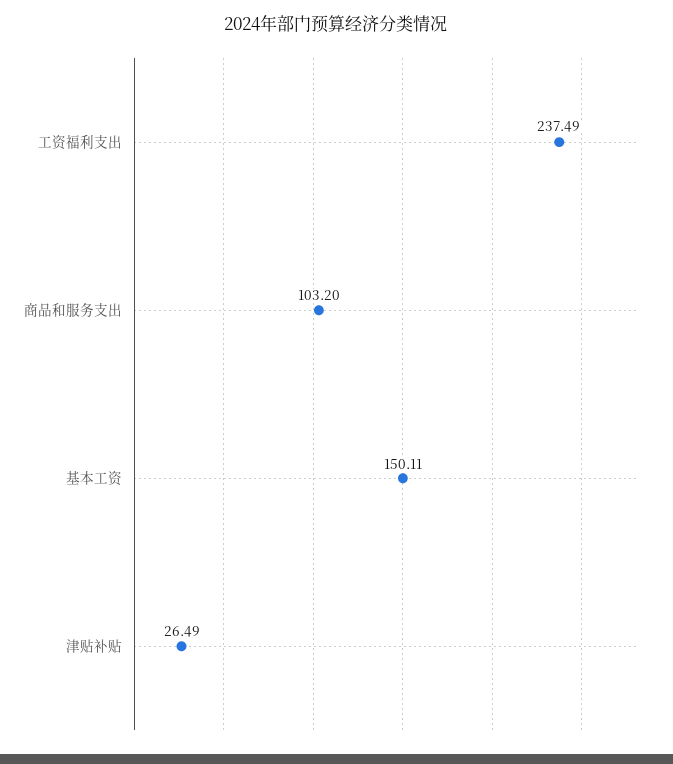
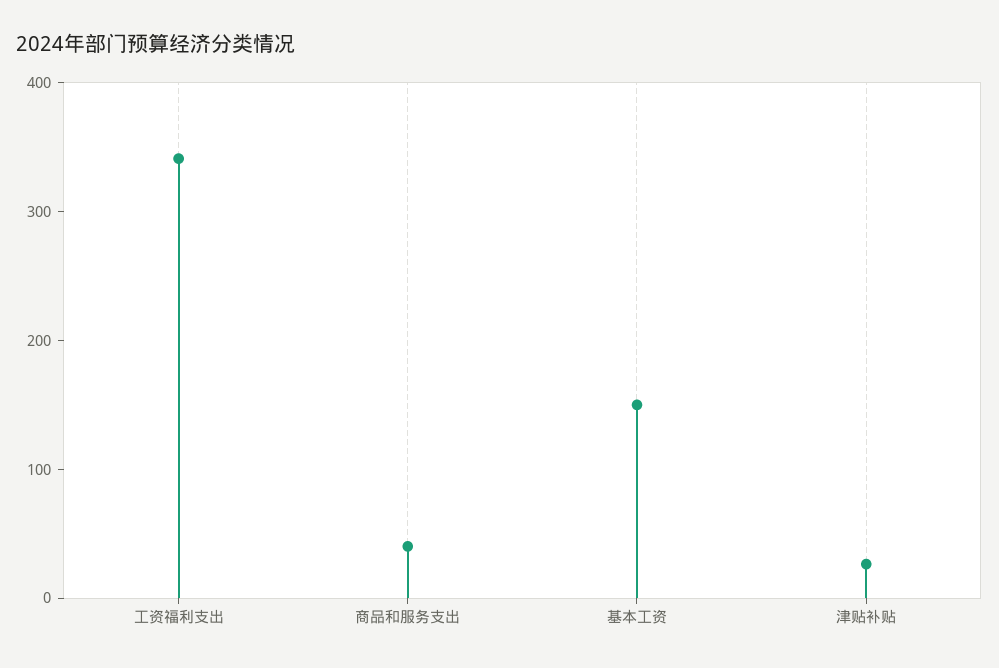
工资福利支出: 237.49 -> 340
商品和服务支出: 103.2 -> 40

